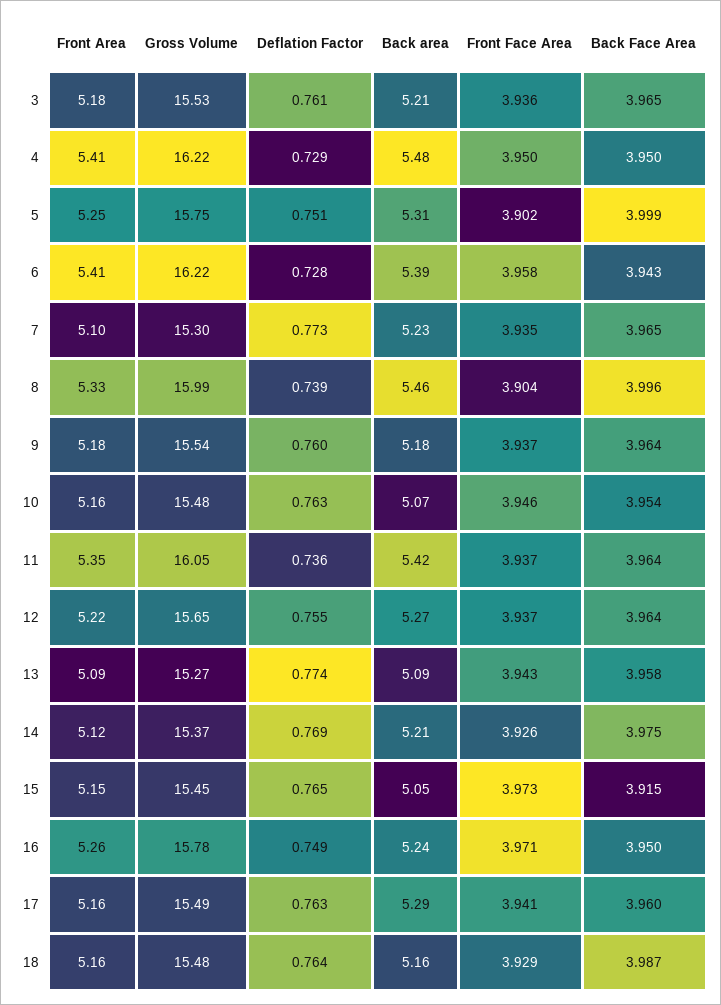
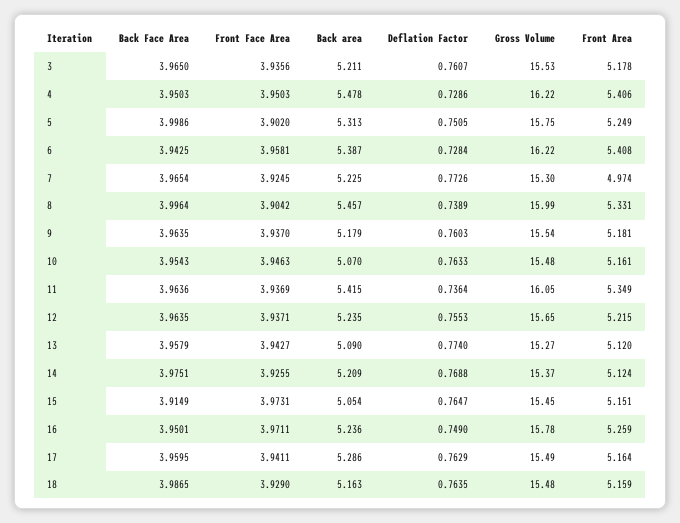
Front Area, 7: 5.1 -> 4.974
Front Face Area, 7: 3.935 -> 3.9245
Back area, 12: 5.27 -> 5.235
Front Area, 13: 5.09 -> 5.12

